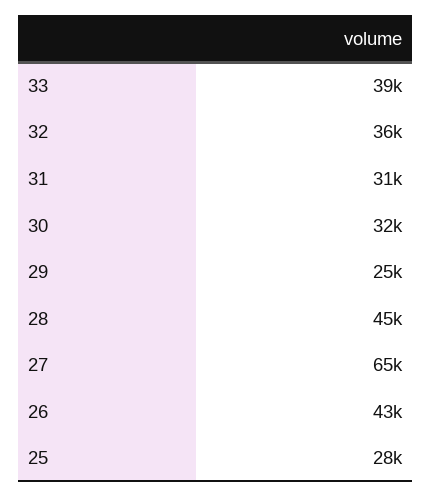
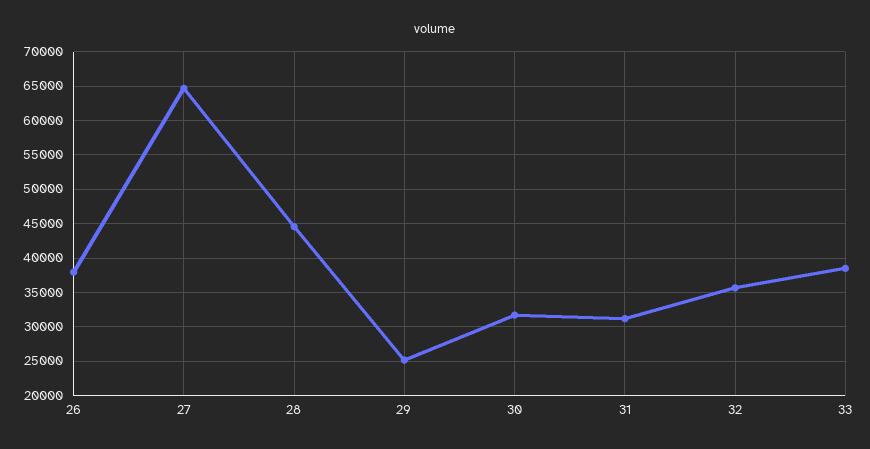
26: 43000 -> 38000
25: 28000 -> none

